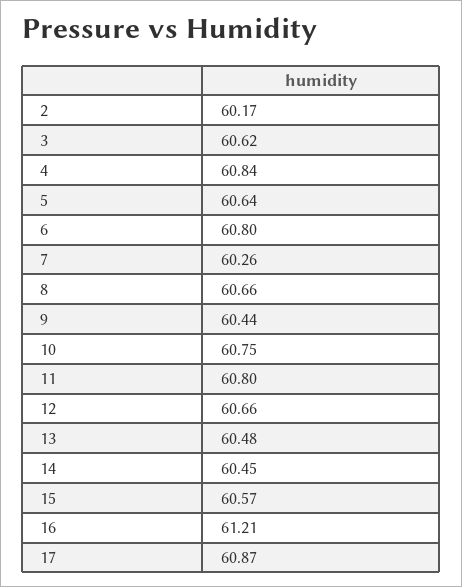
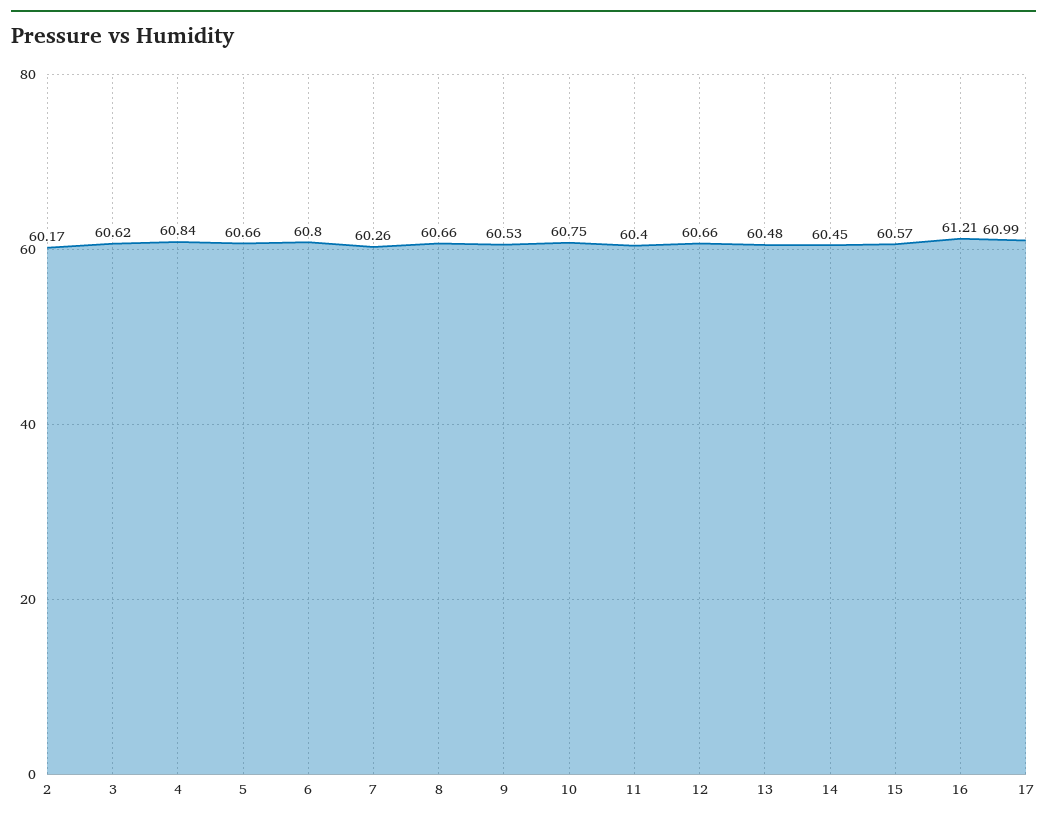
5: 60.64 -> 60.66
9: 60.44 -> 60.53
11: 60.8 -> 60.4
17: 60.87 -> 60.99

